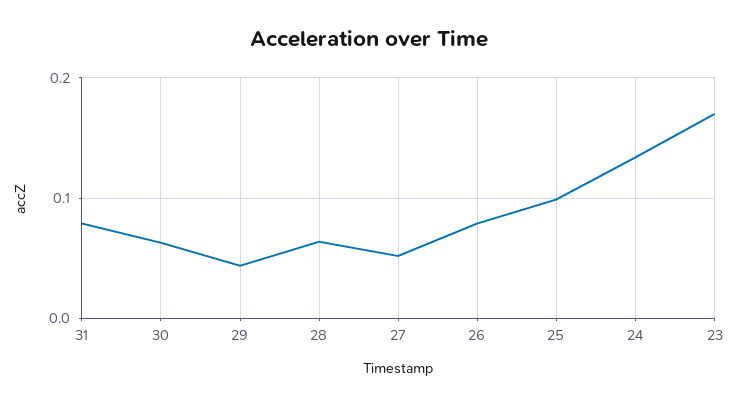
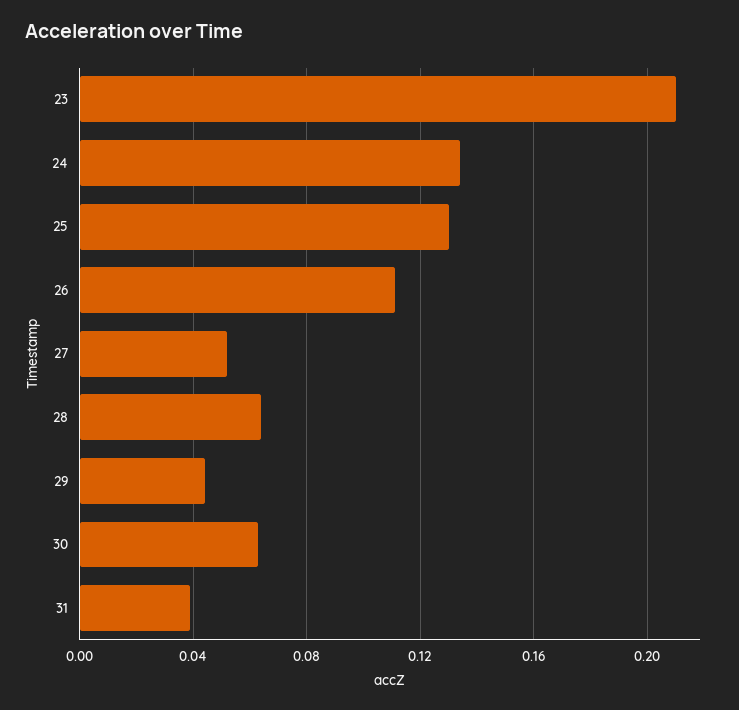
31: 0.08 -> 0.04
26: 0.08 -> 0.11
25: 0.1 -> 0.13
23: 0.17 -> 0.21

